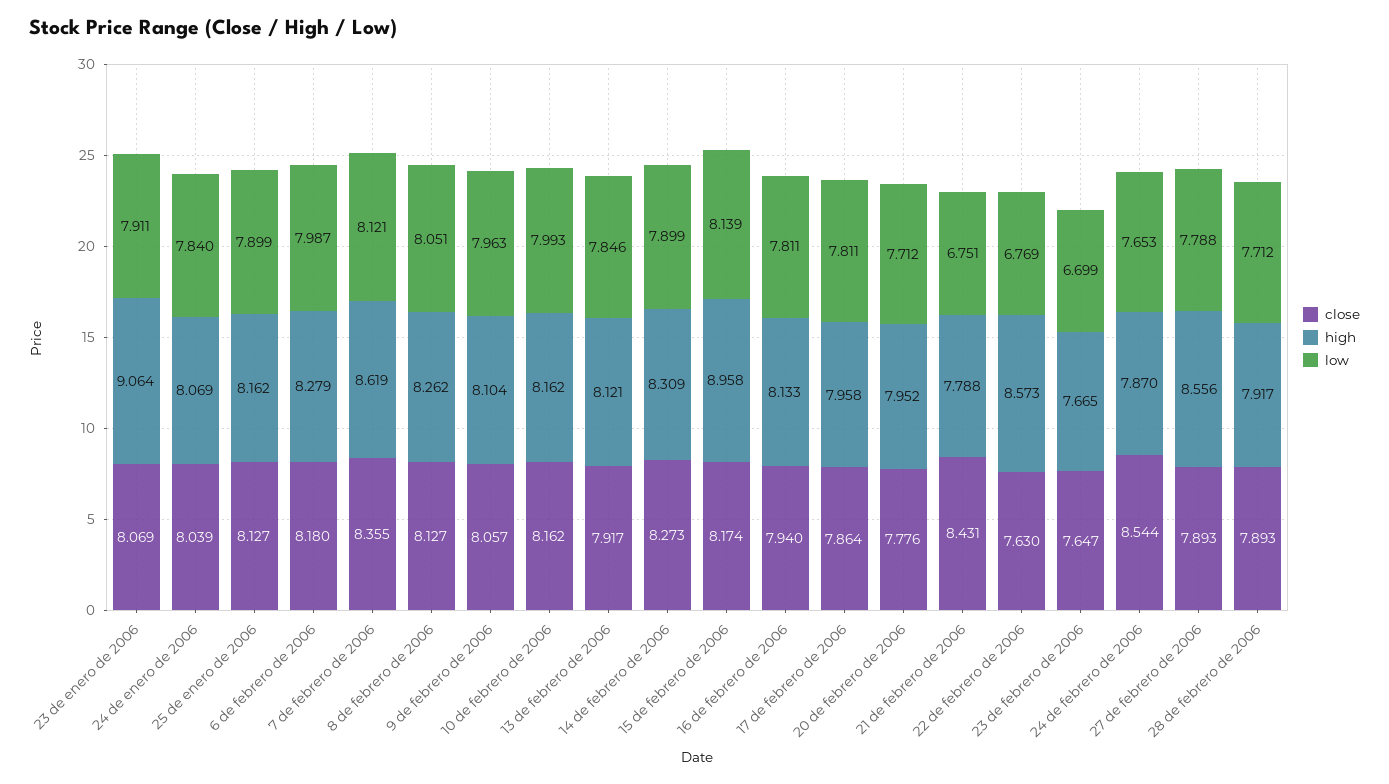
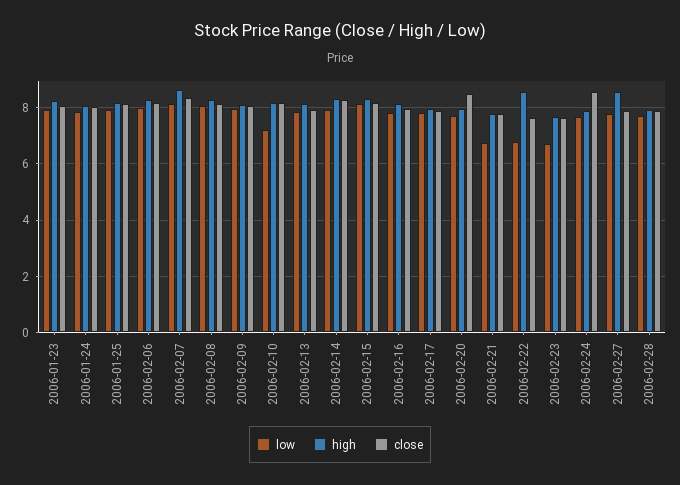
high, 23 de enero de 2006: 9.064 -> 8.25
low, 10 de febrero de 2006: 7.993 -> 7.25
high, 15 de febrero de 2006: 8.958 -> 8.25
close, 20 de febrero de 2006: 7.776 -> 8.5
close, 21 de febrero de 2006: 8.431 -> 7.75

